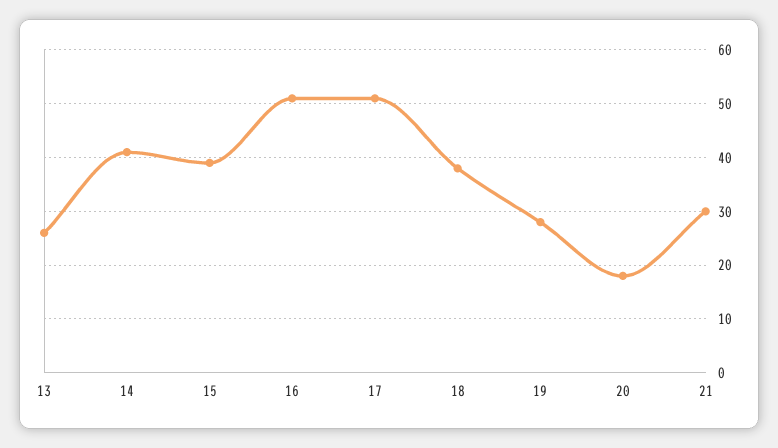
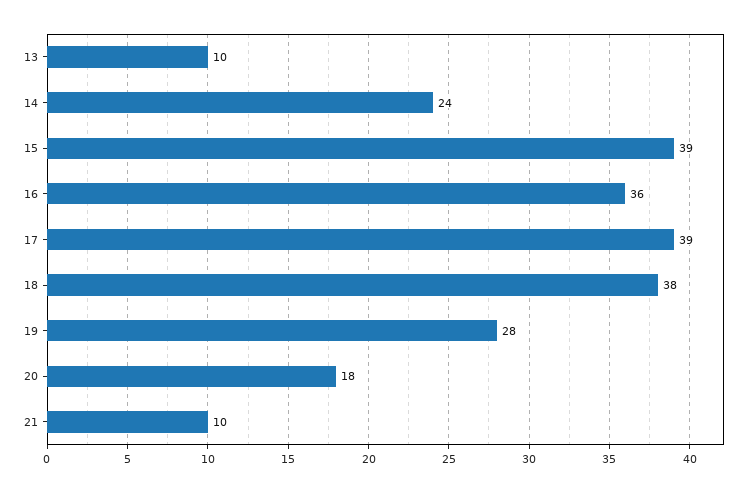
13: 25 -> 10
14: 40 -> 24
16: 50 -> 36
17: 50 -> 39
21: 30 -> 10

